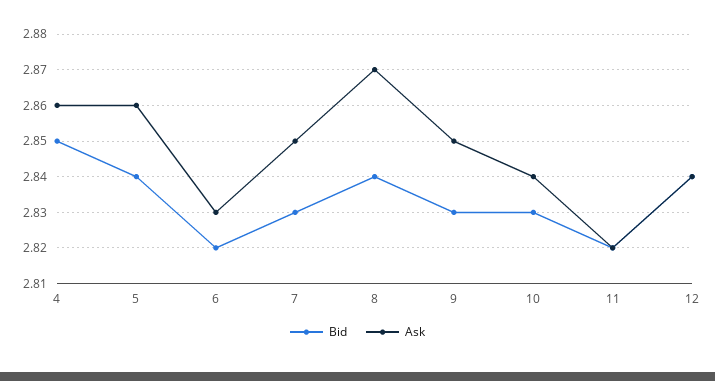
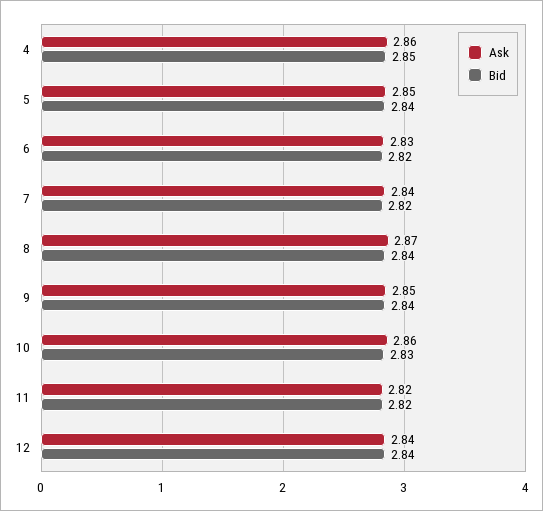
Ask, 5: 2.86 -> 2.85
Bid, 7: 2.83 -> 2.82
Ask, 7: 2.85 -> 2.84
Bid, 9: 2.83 -> 2.84
Ask, 10: 2.84 -> 2.86

